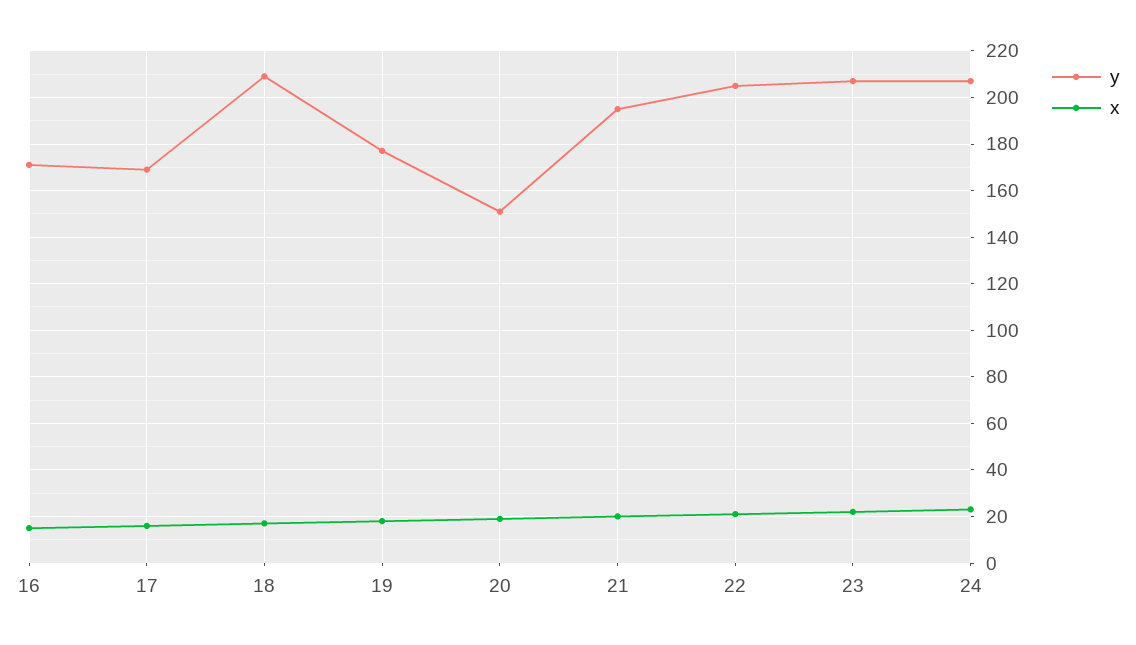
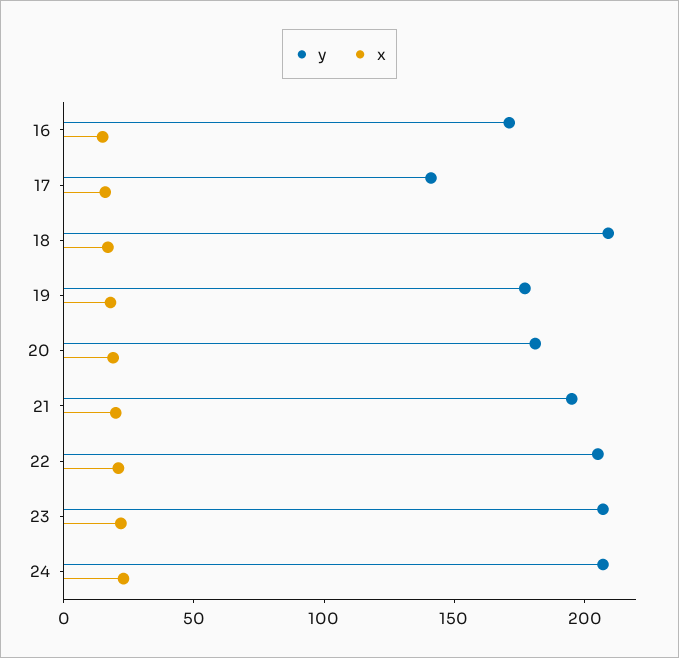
y, 17: 170 -> 140
y, 20: 150 -> 180

